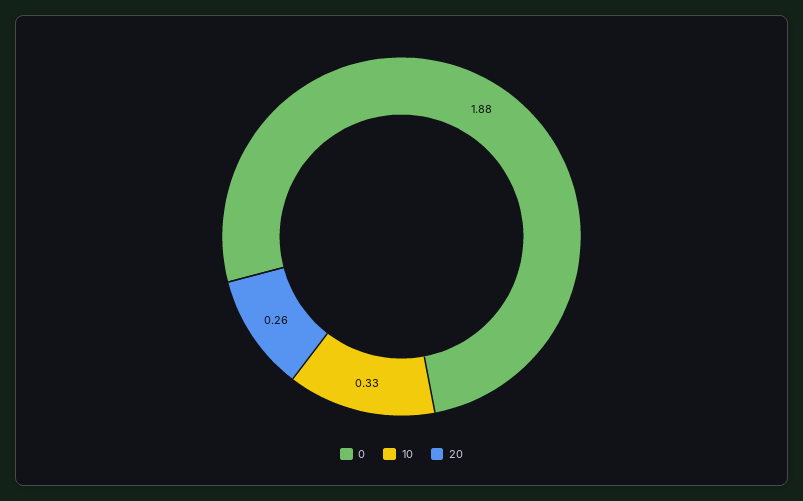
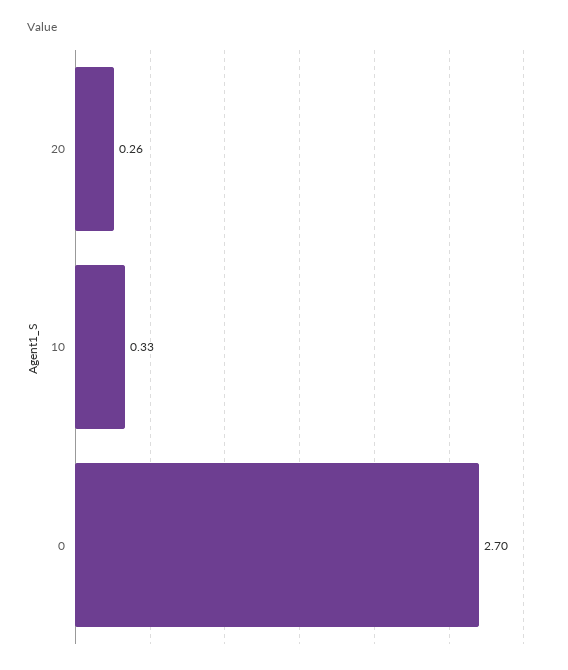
0: 1.88 -> 2.7

